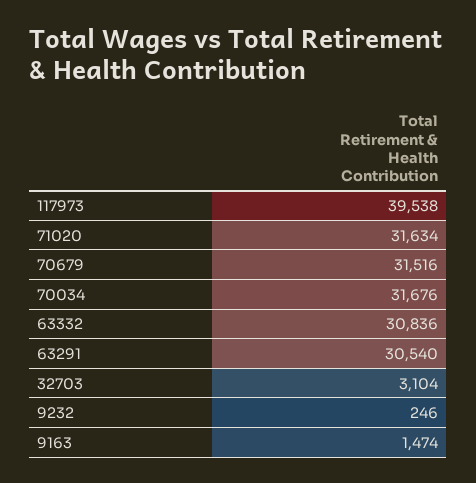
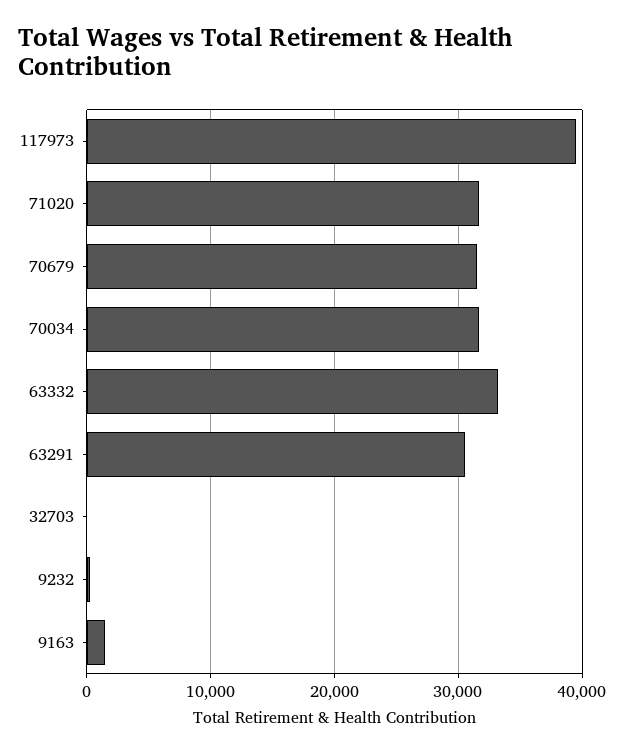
63332: 30836 -> 33000
32703: 3104 -> 0

